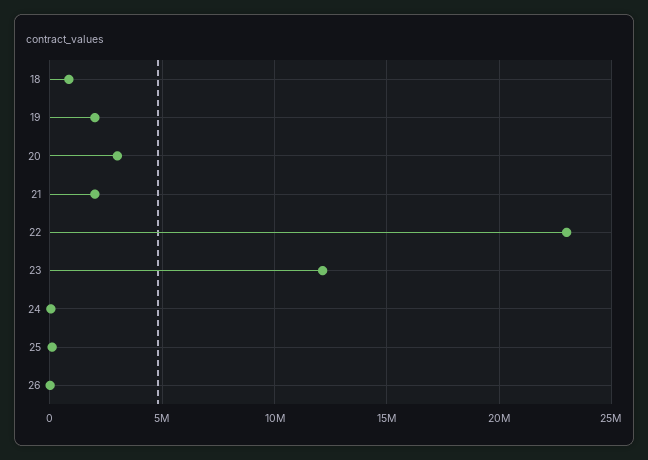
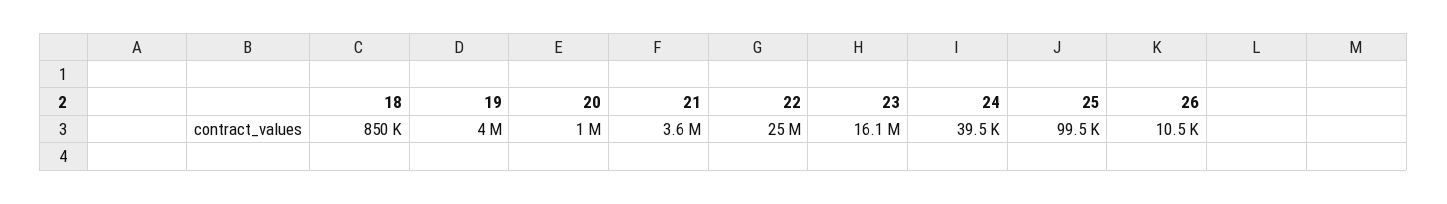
19: 2000000 -> 4000000
20: 3000000 -> 1000000
21: 2000000 -> 3600000
22: 23000000 -> 25000000
23: 12000000 -> 16100000

